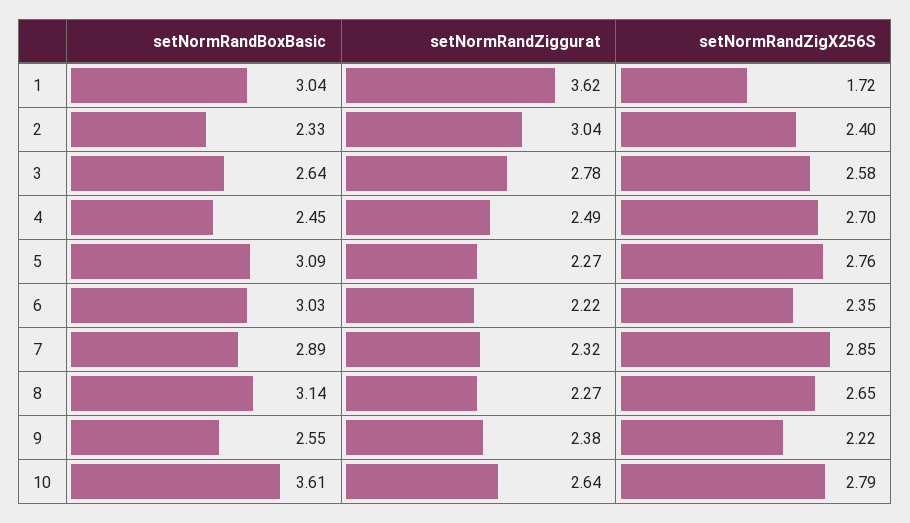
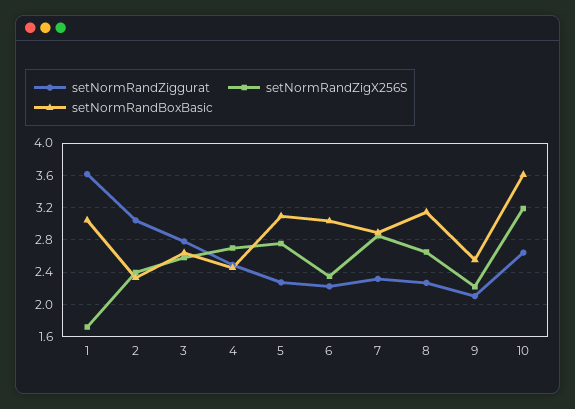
setNormRandZiggurat, 9: 2.38 -> 2.1
setNormRandZigX256S, 10: 2.79 -> 3.2

